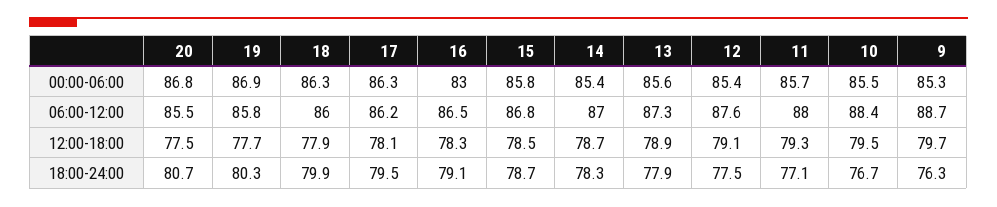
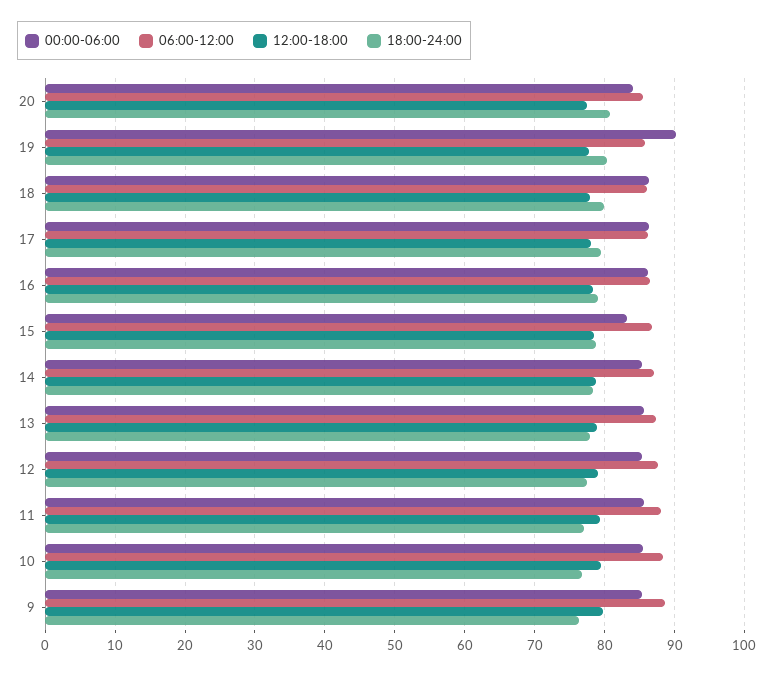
00:00-06:00, 20: 86.8 -> 84
00:00-06:00, 19: 86.9 -> 90
00:00-06:00, 16: 83 -> 86
00:00-06:00, 15: 85.8 -> 83

